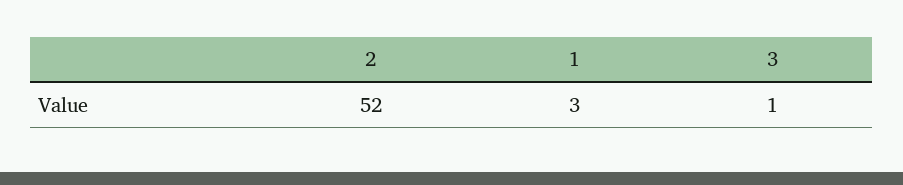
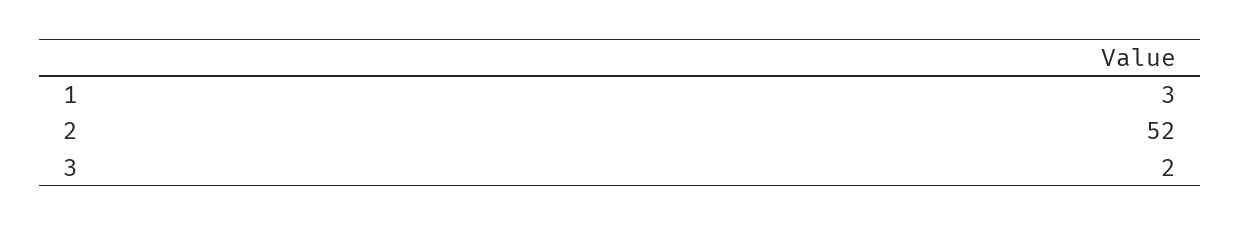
3: 1 -> 2

